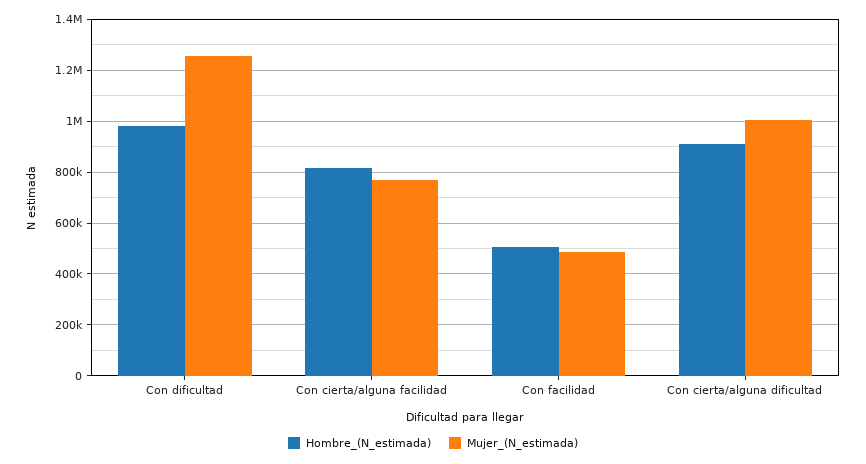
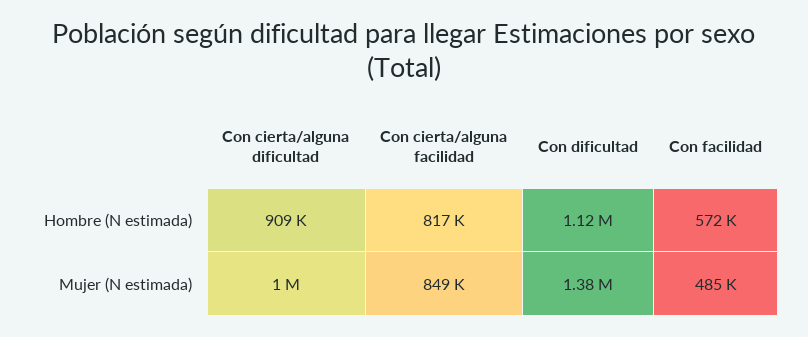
Hombre_(N_estimada), Con dificultad: 975000 -> 1120000
Mujer_(N_estimada), Con dificultad: 1250000 -> 1380000
Mujer_(N_estimada), Con cierta/alguna facilidad: 775000 -> 849000
Hombre_(N_estimada), Con facilidad: 500000 -> 572000

